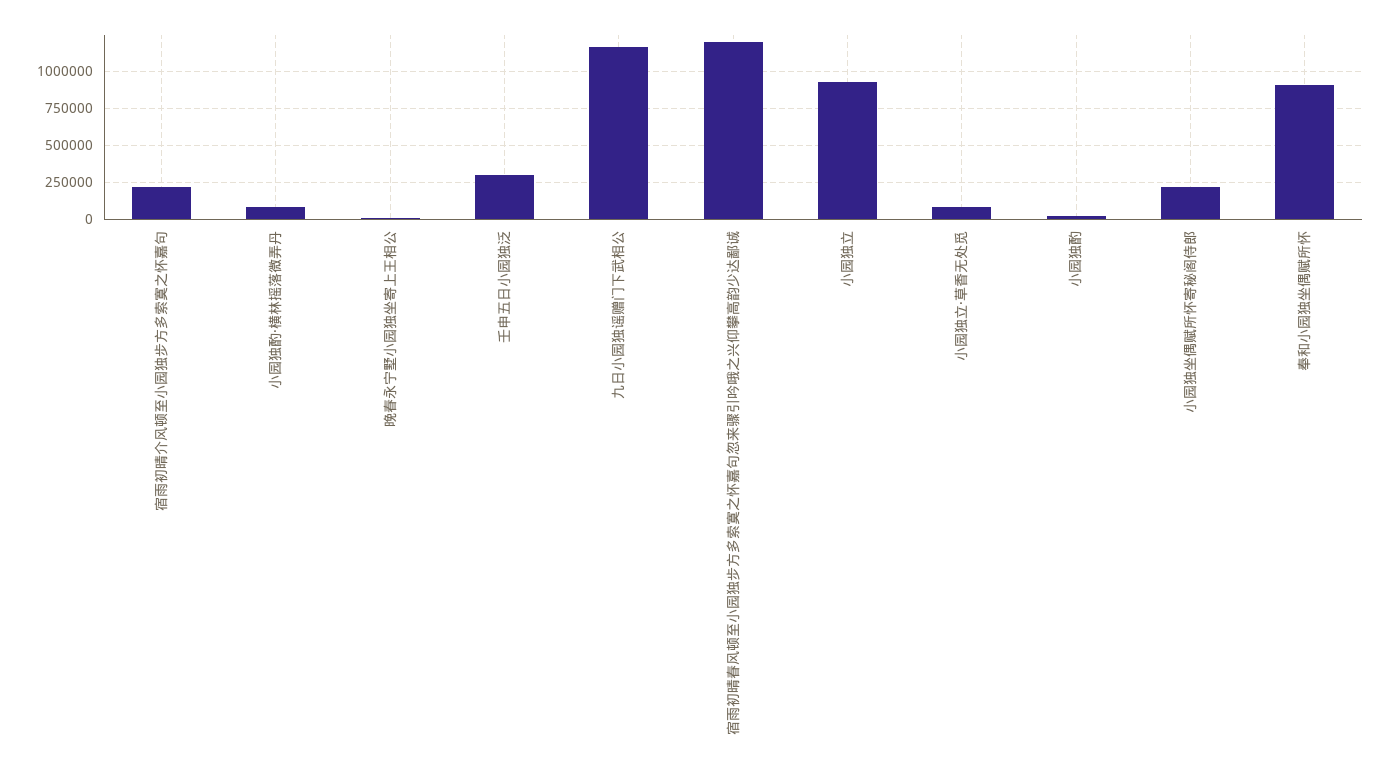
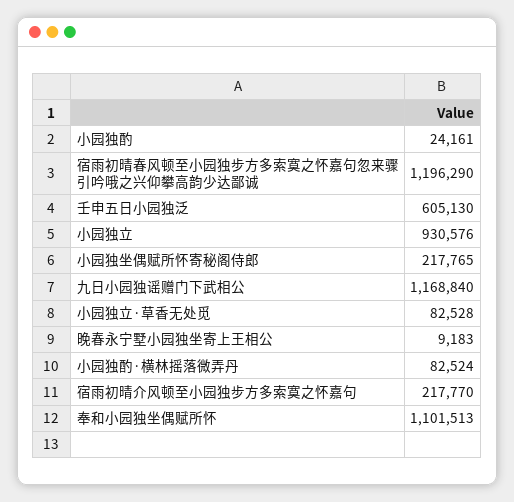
壬申五日小园独泛: 300000 -> 605130
奉和小园独坐偶赋所怀: 900000 -> 1101513

